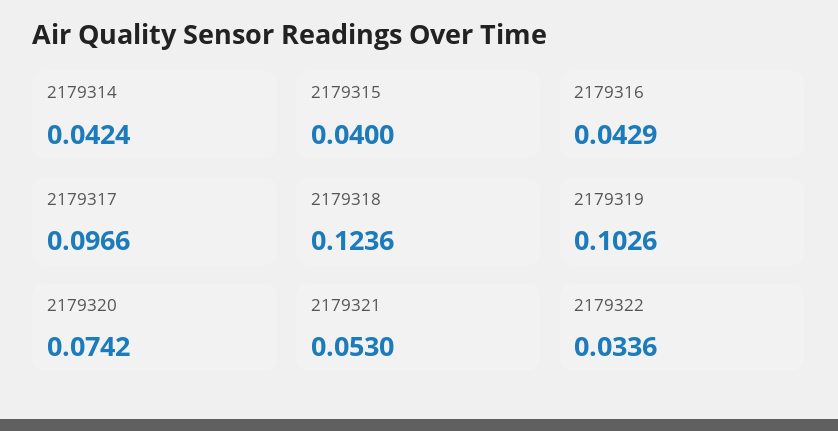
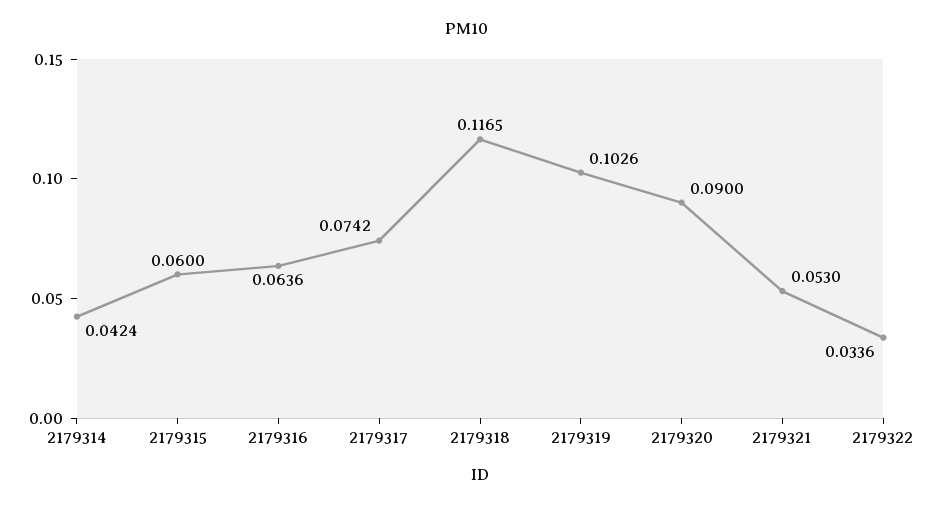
2179315: 0.04 -> 0.06
2179316: 0.0429 -> 0.0636
2179317: 0.0966 -> 0.0742
2179318: 0.1236 -> 0.1165
2179320: 0.0742 -> 0.09

